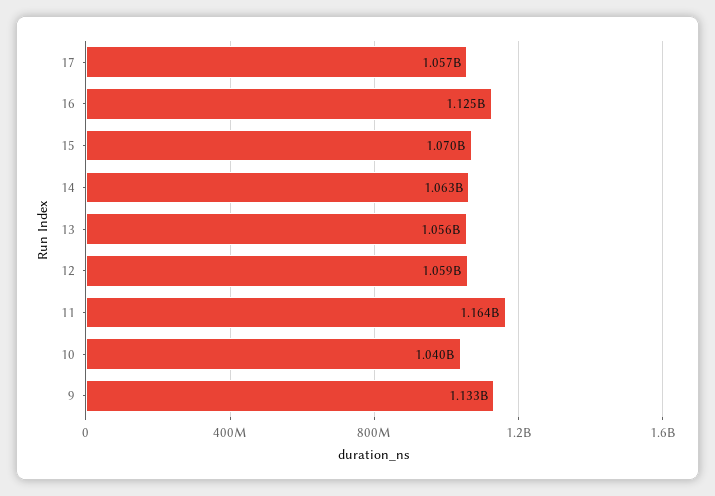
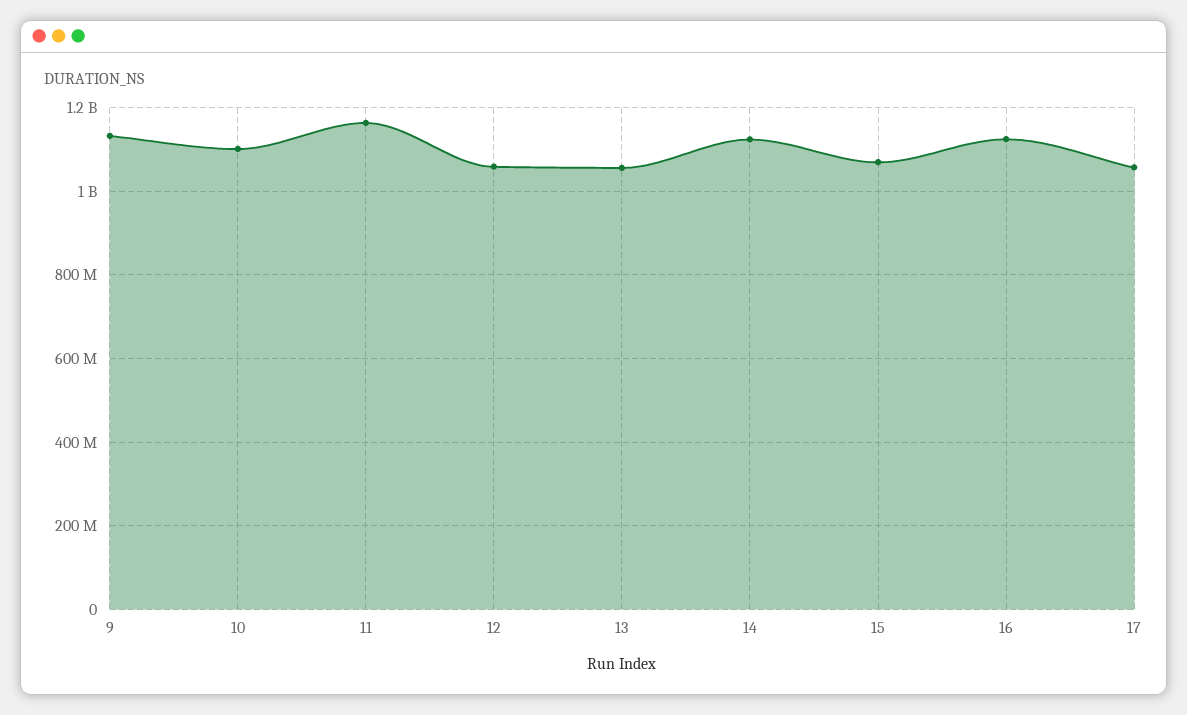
14: 1063000000 -> 1120000000
10: 1040000000 -> 1100000000

